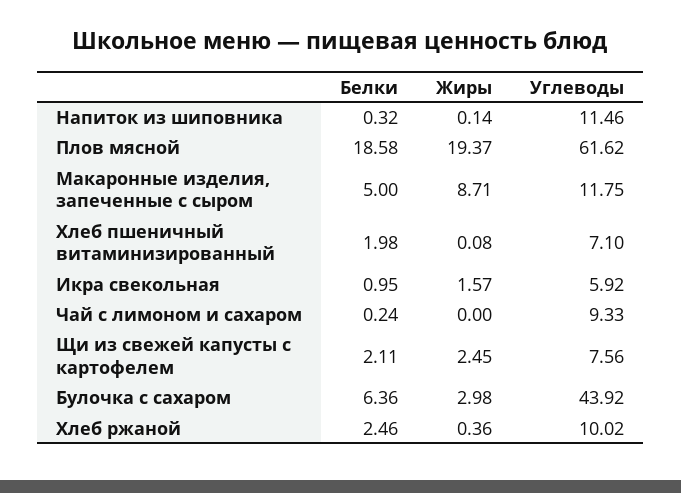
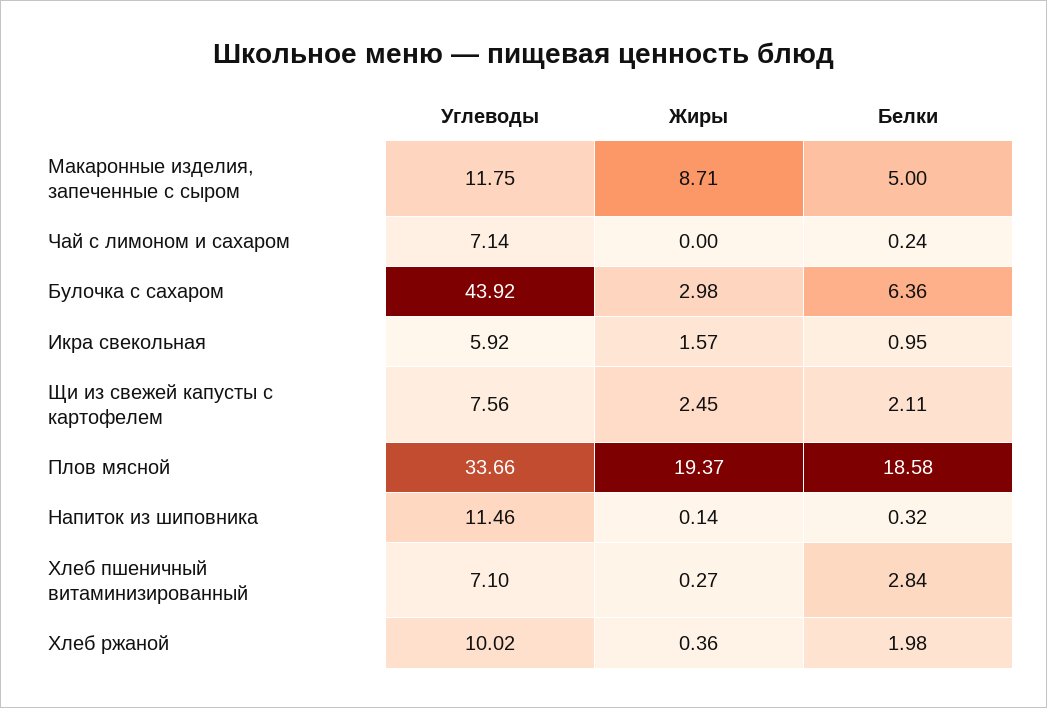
Углеводы, Плов мясной: 61.62 -> 33.66
Белки, Хлеб пшеничный витаминизированный: 1.98 -> 2.84
Жиры, Хлеб пшеничный витаминизированный: 0.08 -> 0.27
Углеводы, Чай с лимоном и сахаром: 9.33 -> 7.14
Белки, Хлеб ржаной: 2.46 -> 1.98

